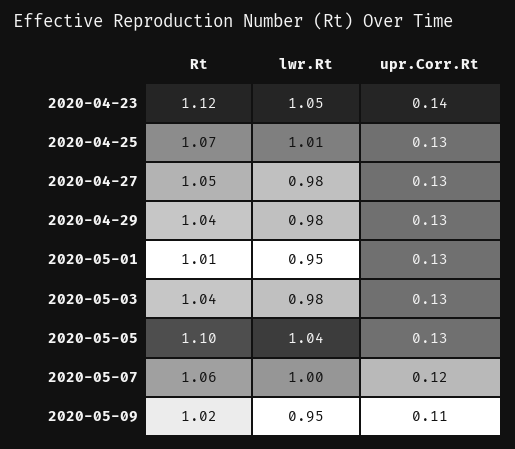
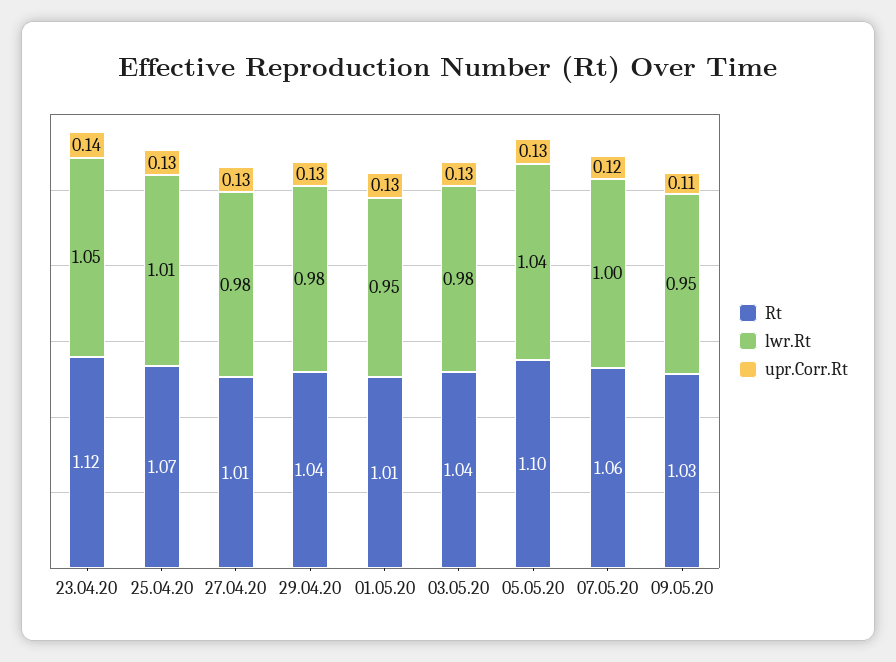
Rt, 2020-04-27: 1.05 -> 1.01
Rt, 2020-05-09: 1.02 -> 1.03

